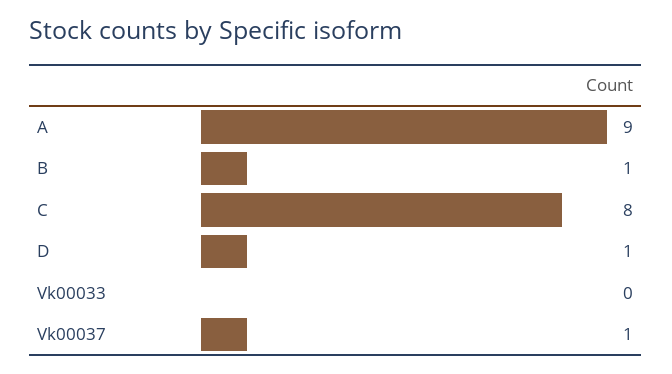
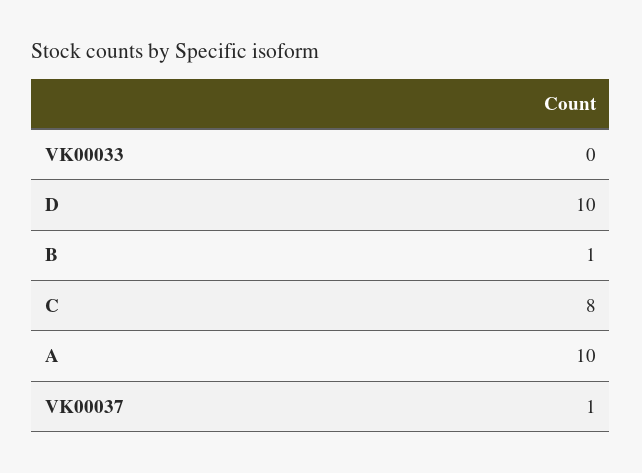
A: 9 -> 10
D: 1 -> 10

